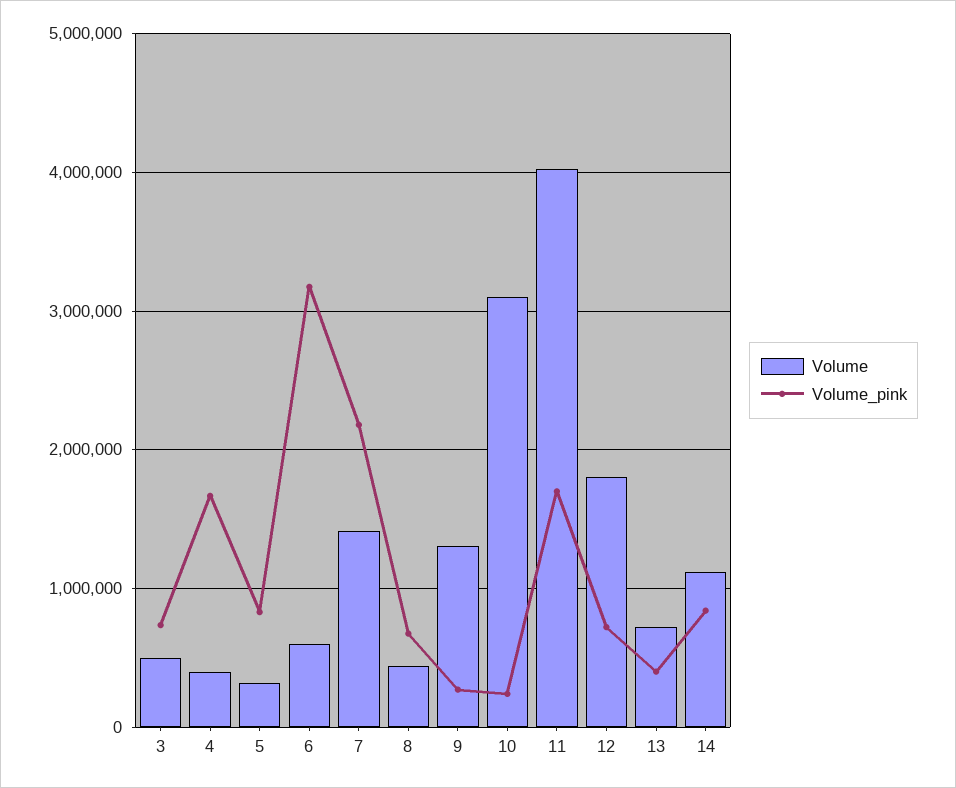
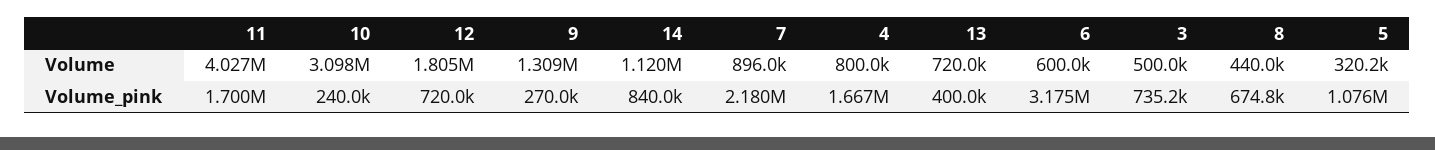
Volume, 4: 400000 -> 800000
Volume_pink, 5: 800000 -> 1076000
Volume, 7: 1400000 -> 896000

